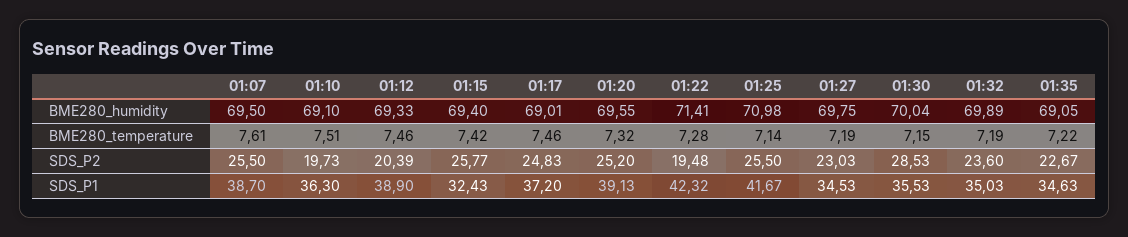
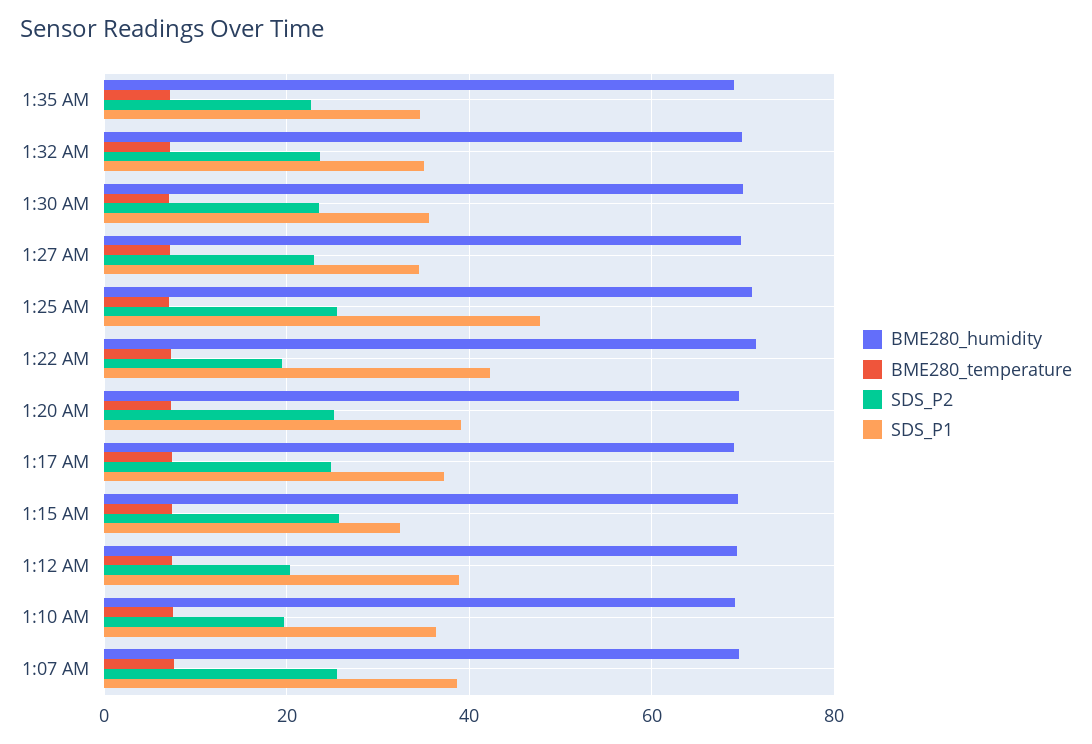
SDS_P2, 01:30: 28.53 -> 24
SDS_P1, 01:25: 41.67 -> 48

